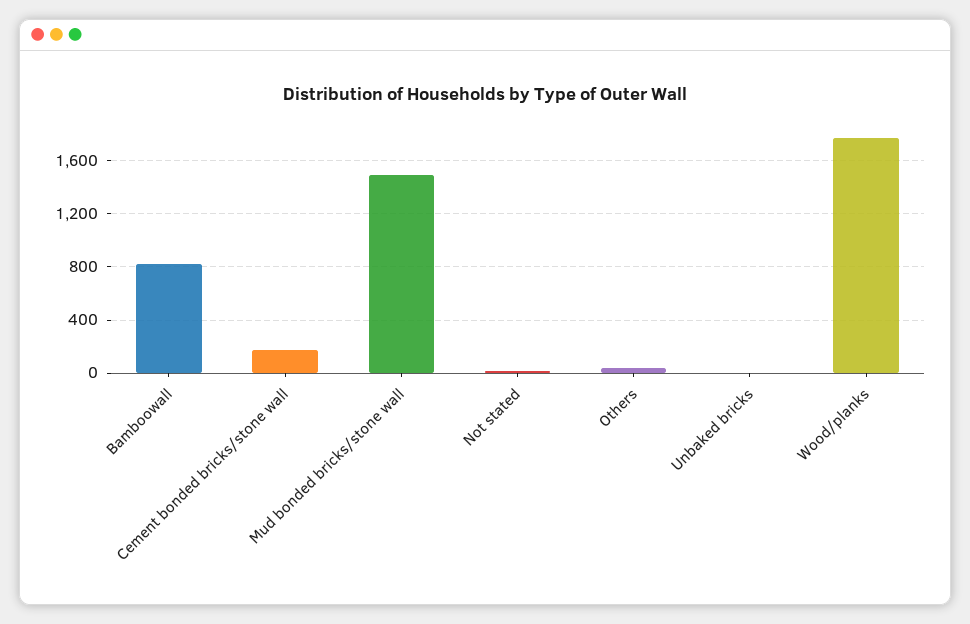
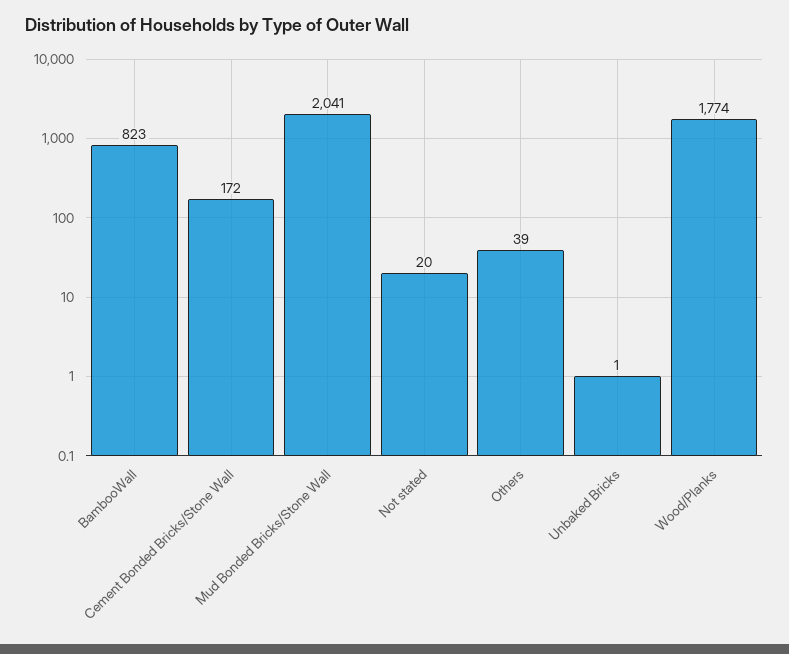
Mud bonded bricks/stone wall: 1500 -> 2041

